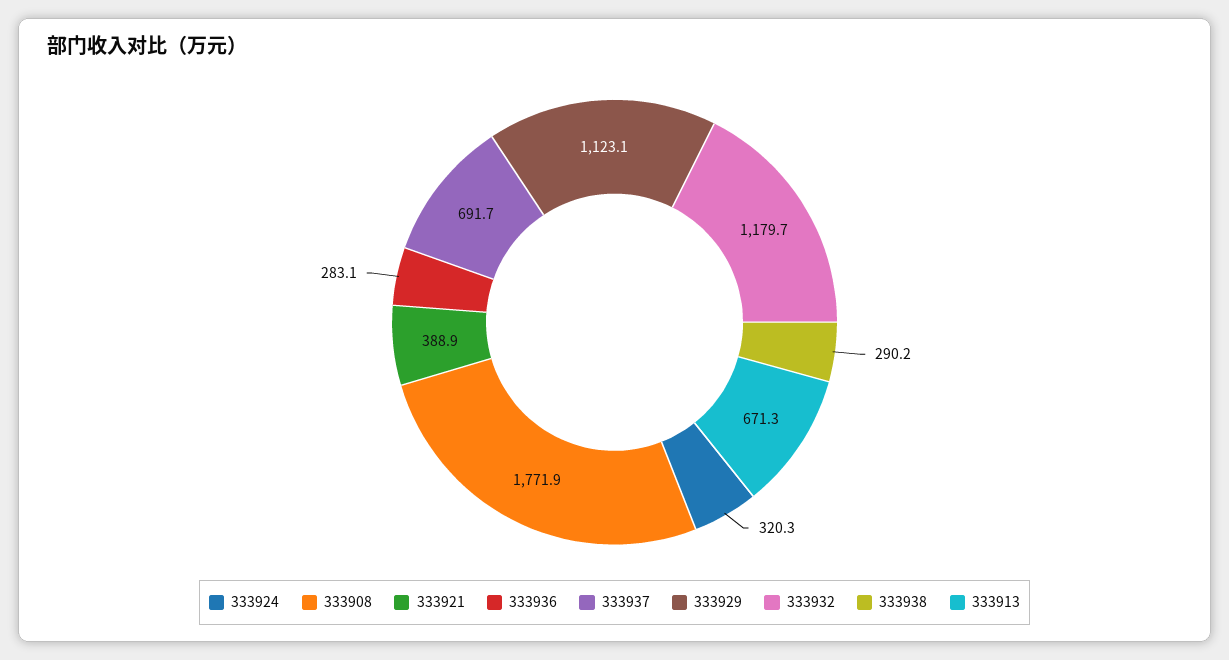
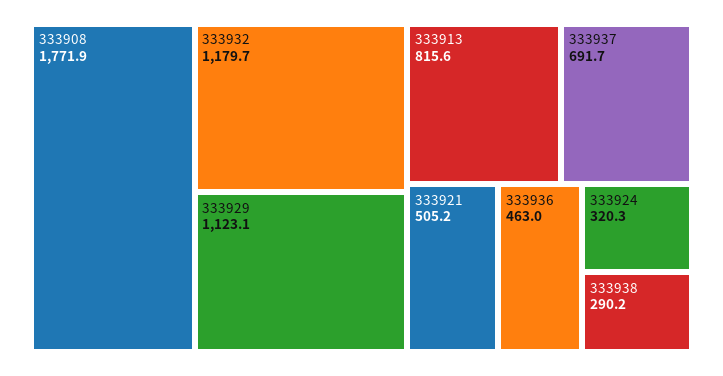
333921: 388.9 -> 505.2
333936: 283.1 -> 463
333913: 671.3 -> 815.6

